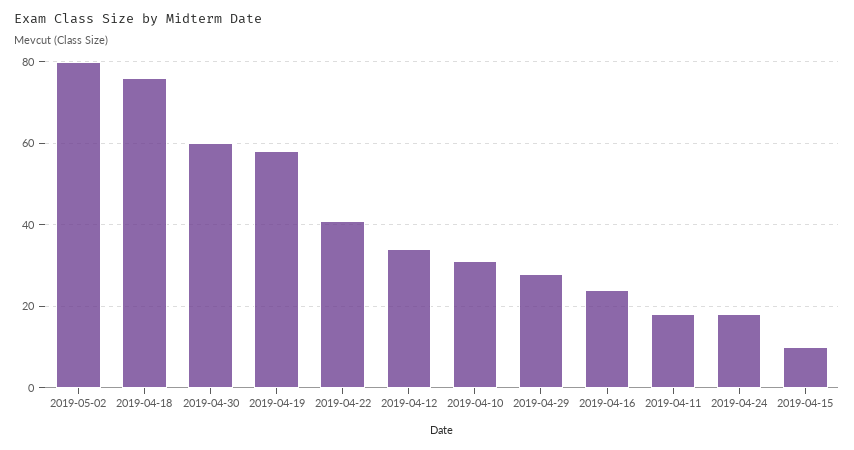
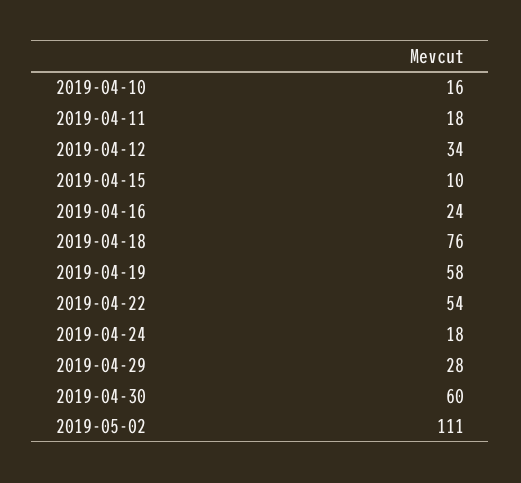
2019-05-02: 80 -> 111
2019-04-22: 40 -> 54
2019-04-10: 30 -> 16

